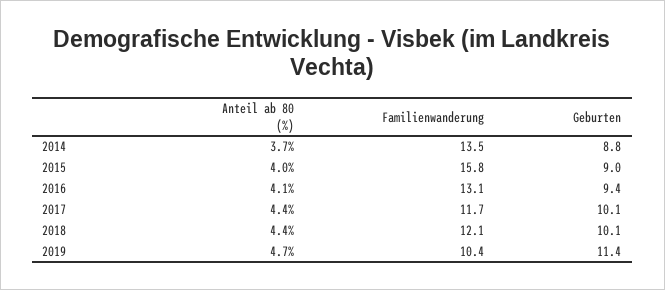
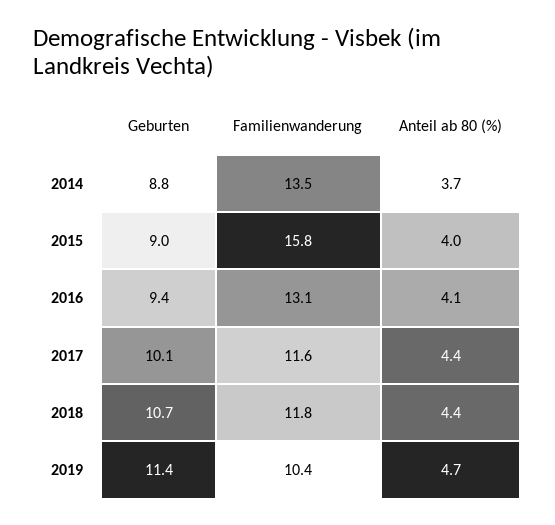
Familienwanderung, 2017: 11.7 -> 11.6
Familienwanderung, 2018: 12.1 -> 11.8
Geburten, 2018: 10.1 -> 10.7

